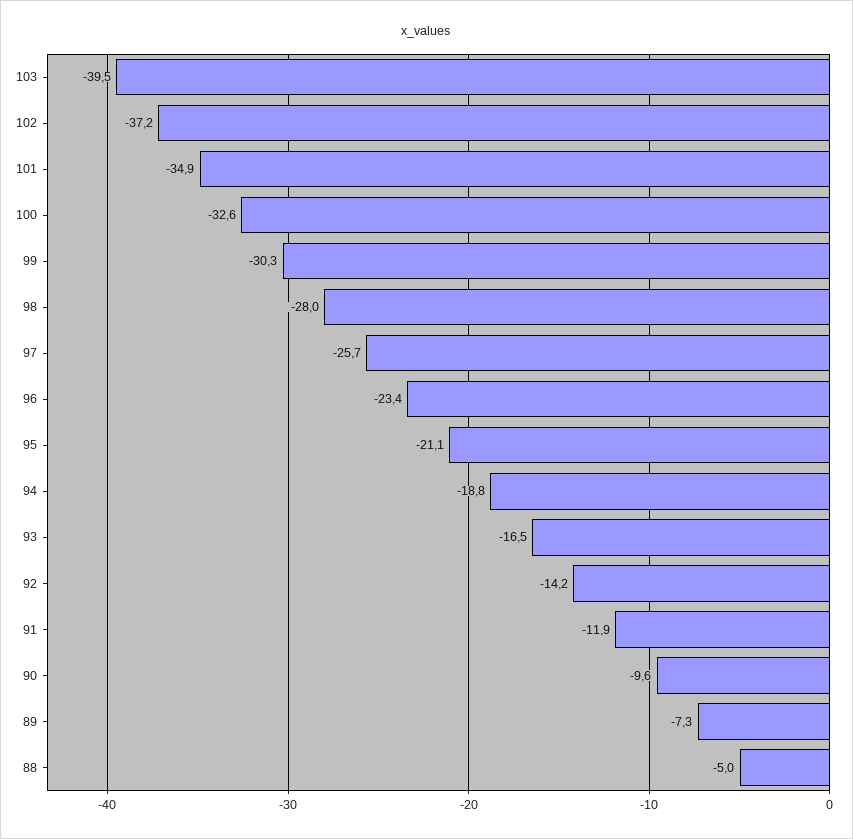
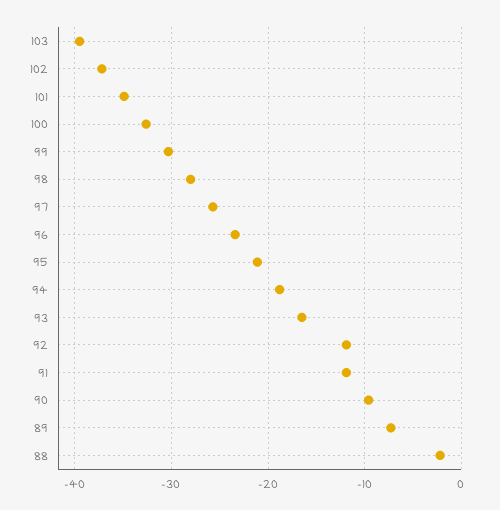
92: -14.2 -> -12
88: -5 -> -2

